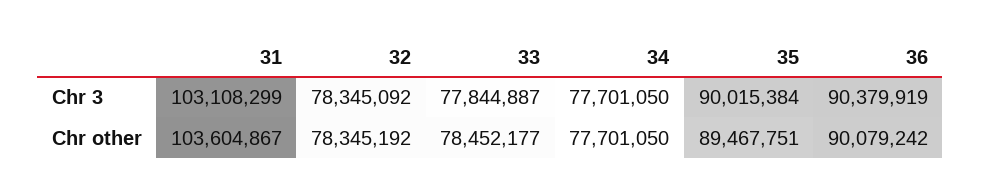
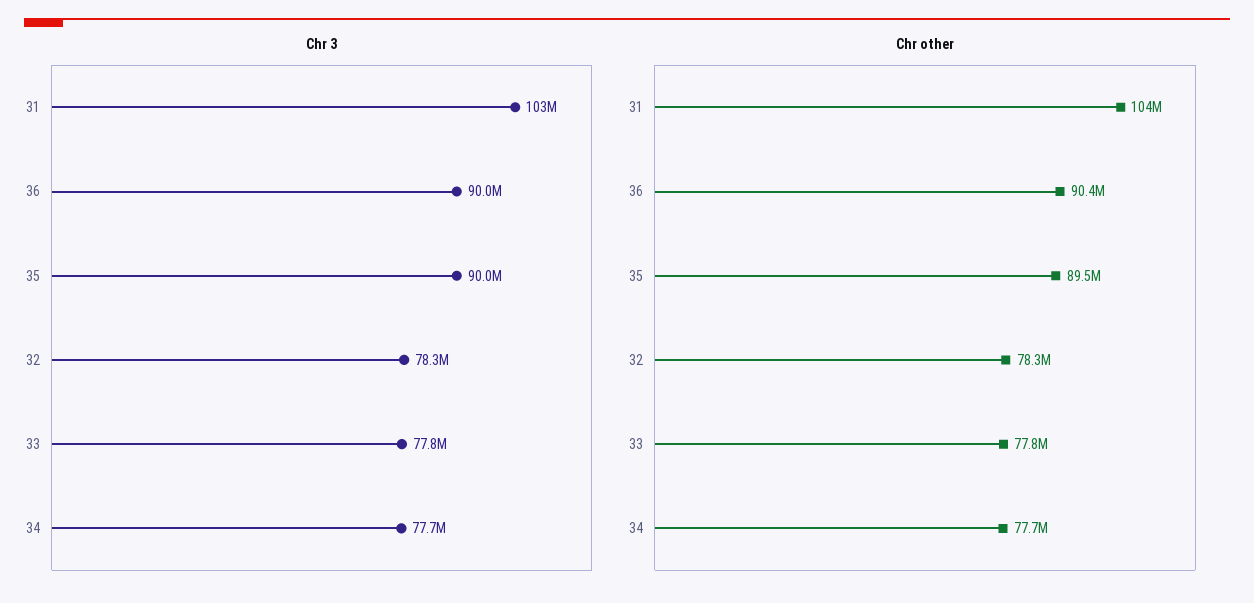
Chr 3, 36: 90379919 -> 90000000
Chr other, 33: 78452177 -> 77800000
Chr other, 36: 90079242 -> 90400000

